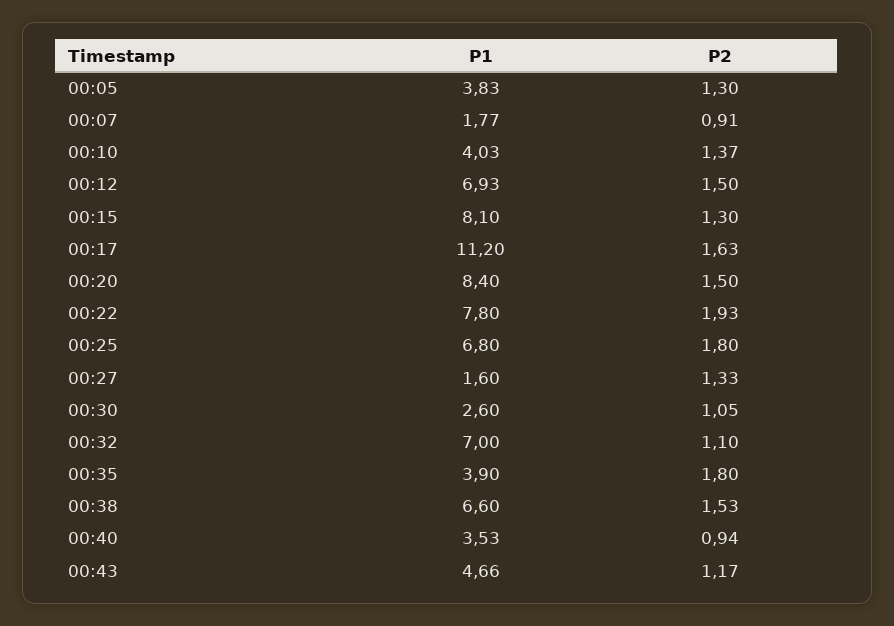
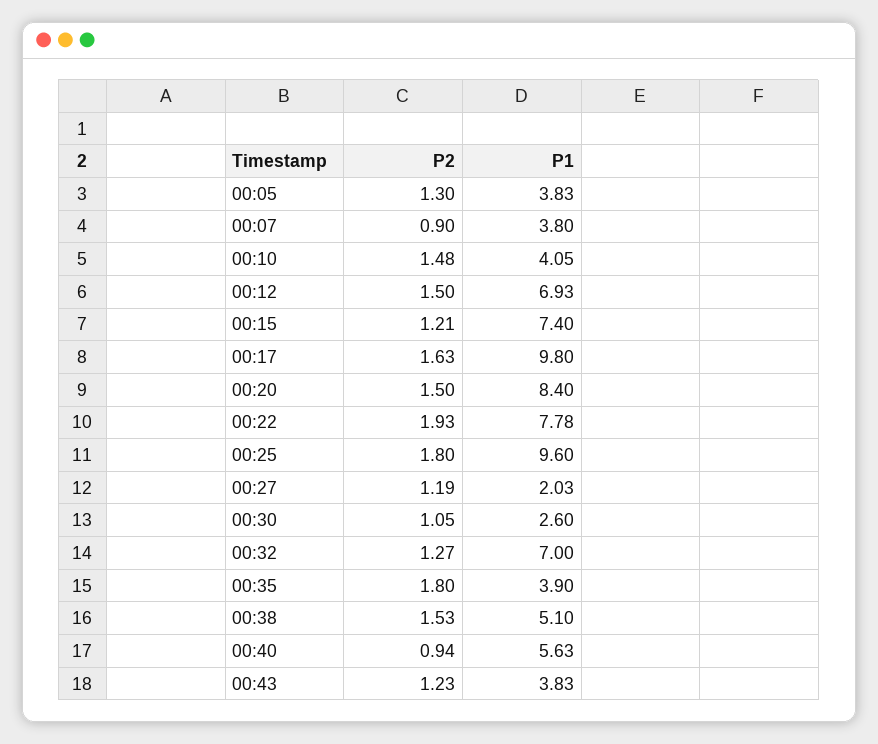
P1, 00:07: 1.77 -> 3.8
P2, 00:07: 0.91 -> 0.9
P1, 00:10: 4.03 -> 4.05
P2, 00:10: 1.37 -> 1.48
P1, 00:15: 8.1 -> 7.4
P2, 00:15: 1.3 -> 1.21
P1, 00:17: 11.2 -> 9.8
P1, 00:22: 7.8 -> 7.78
P1, 00:25: 6.8 -> 9.6
P1, 00:27: 1.6 -> 2.03
P2, 00:27: 1.33 -> 1.19
P2, 00:32: 1.1 -> 1.27
P1, 00:38: 6.6 -> 5.1
P1, 00:40: 3.53 -> 5.63
P1, 00:43: 4.66 -> 3.83
P2, 00:43: 1.17 -> 1.23

